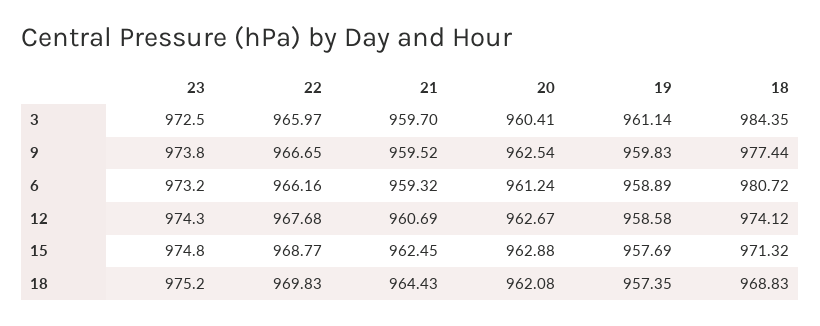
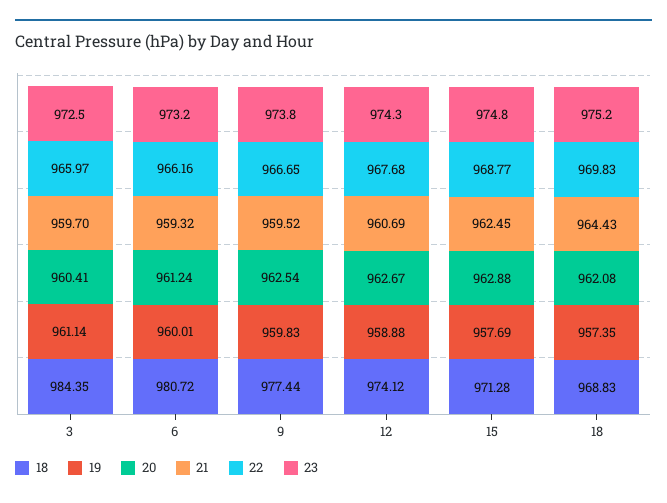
19, 6: 958.89 -> 960.01
19, 12: 958.58 -> 958.88
18, 15: 971.32 -> 971.28

